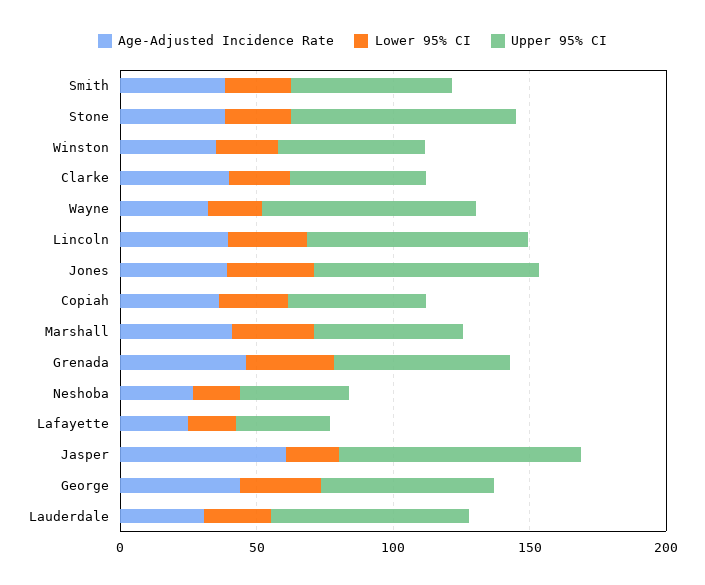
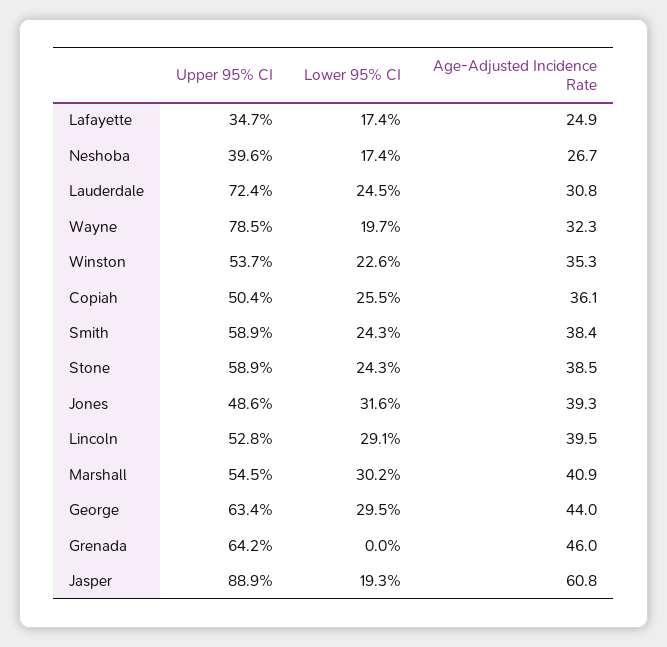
Upper 95% CI, Stone: 80 -> 58.9
Age-Adjusted Incidence Rate, Clarke: 40 -> none
Lower 95% CI, Clarke: 20 -> none
Upper 95% CI, Clarke: 50 -> none
Upper 95% CI, Lincoln: 80 -> 52.8
Upper 95% CI, Jones: 80 -> 48.6
Lower 95% CI, Grenada: 30 -> 0

